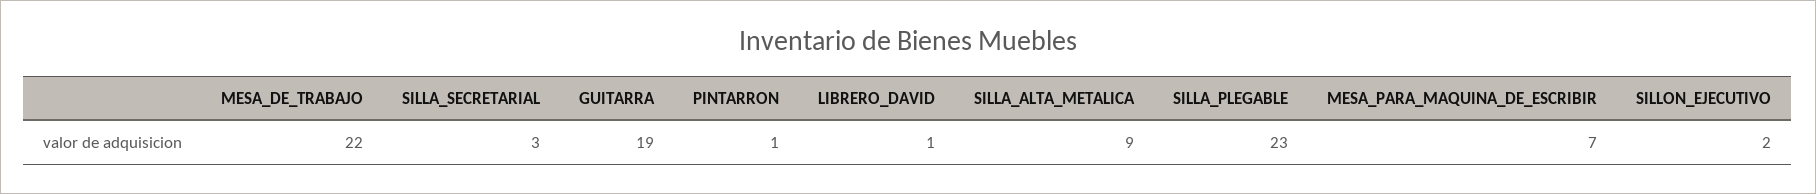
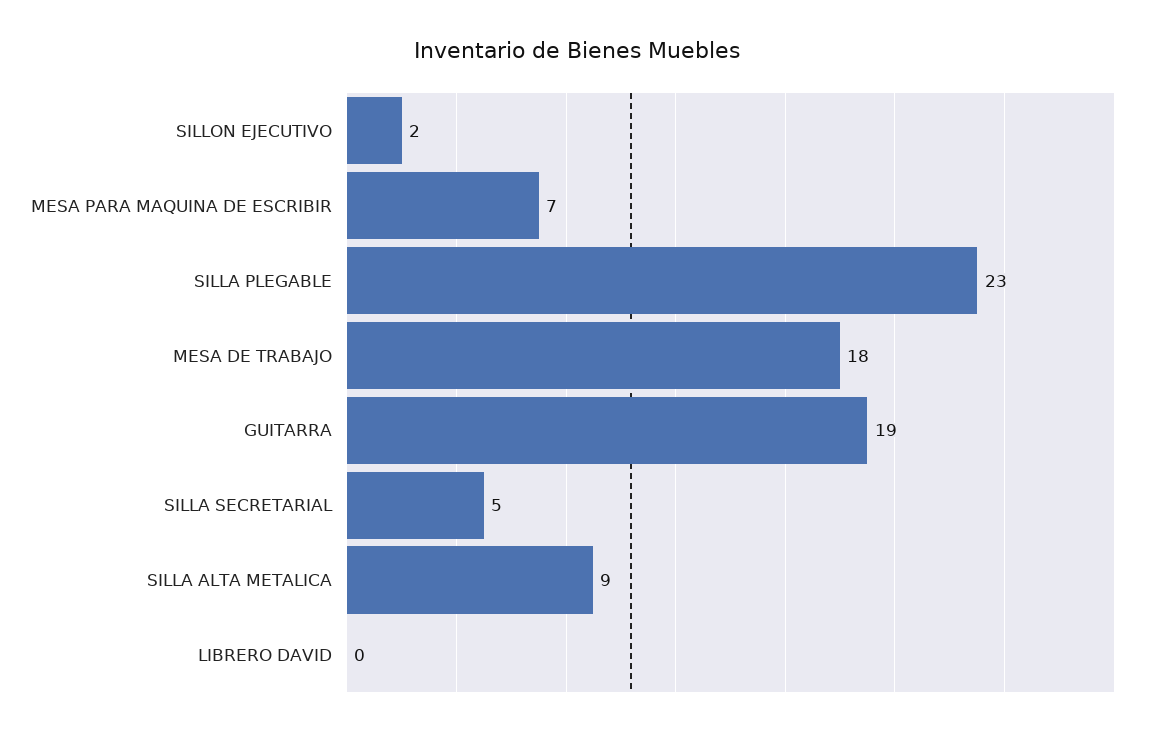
MESA_DE_TRABAJO: 22 -> 18
SILLA_SECRETARIAL: 3 -> 5
PINTARRON: 1 -> none
LIBRERO_DAVID: 1 -> 0

